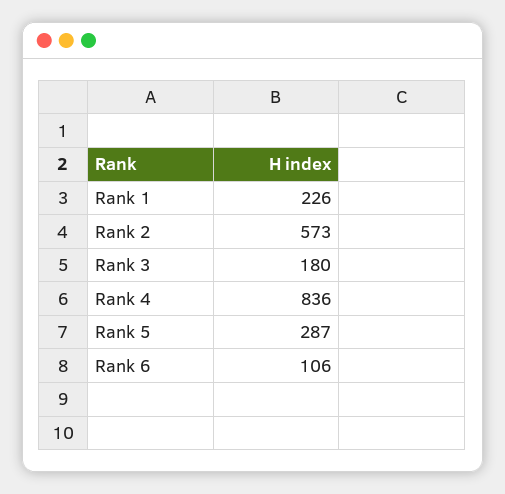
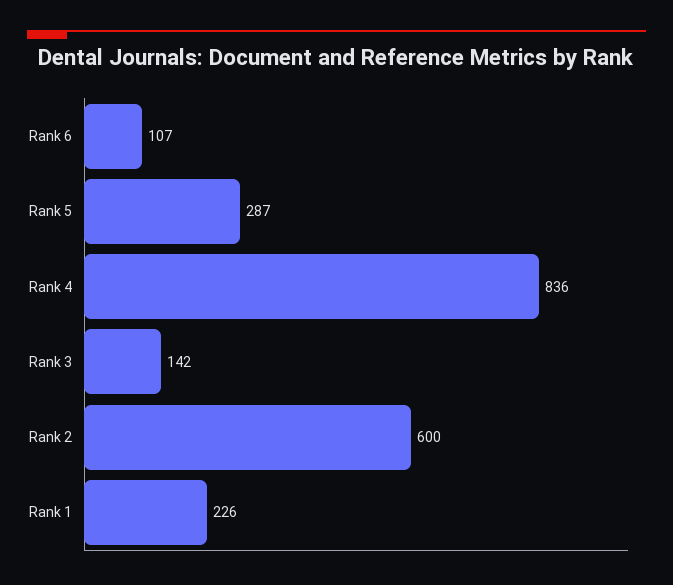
Rank 2: 573 -> 600
Rank 3: 180 -> 142
Rank 6: 106 -> 107

